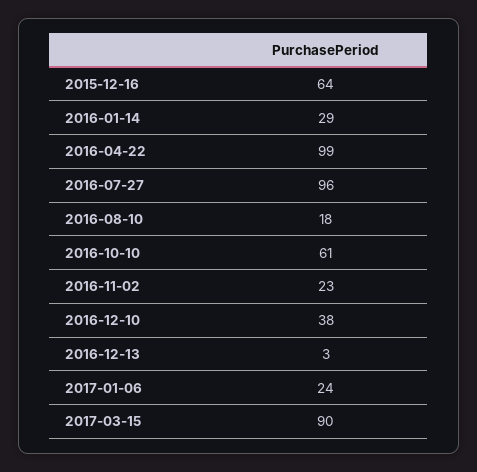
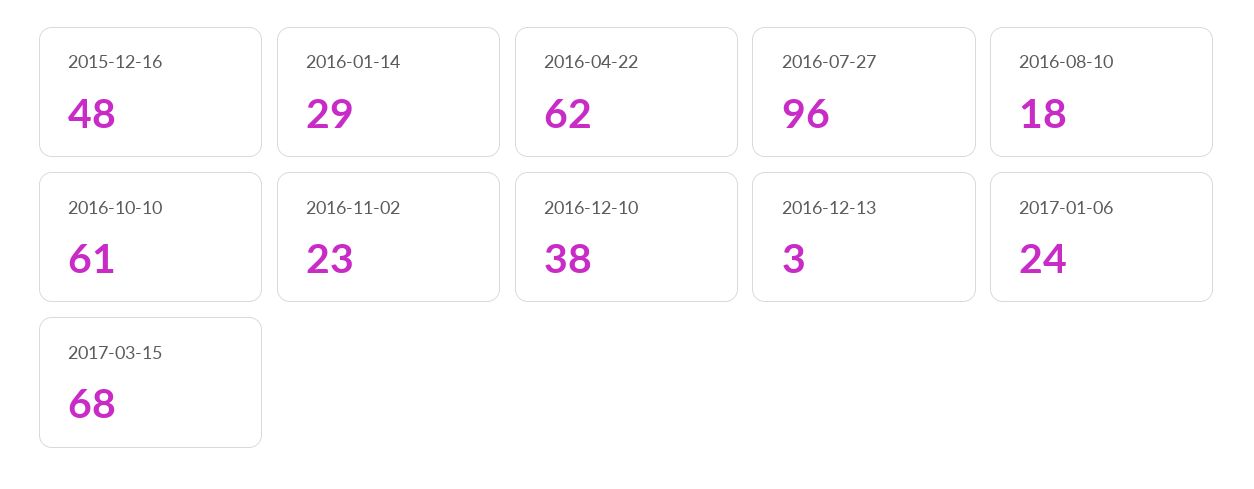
2015-12-16: 64 -> 48
2016-04-22: 99 -> 62
2017-03-15: 90 -> 68

